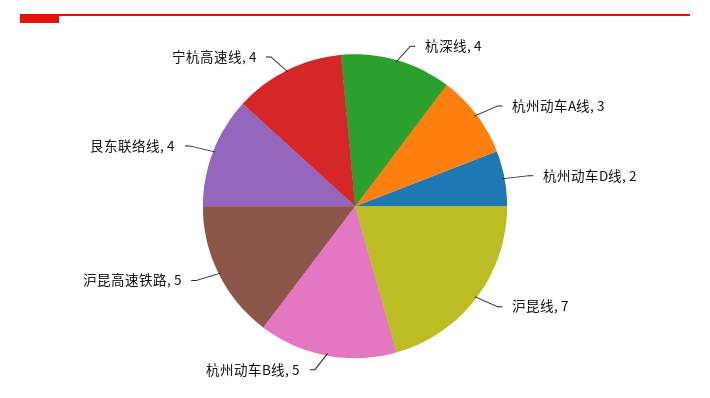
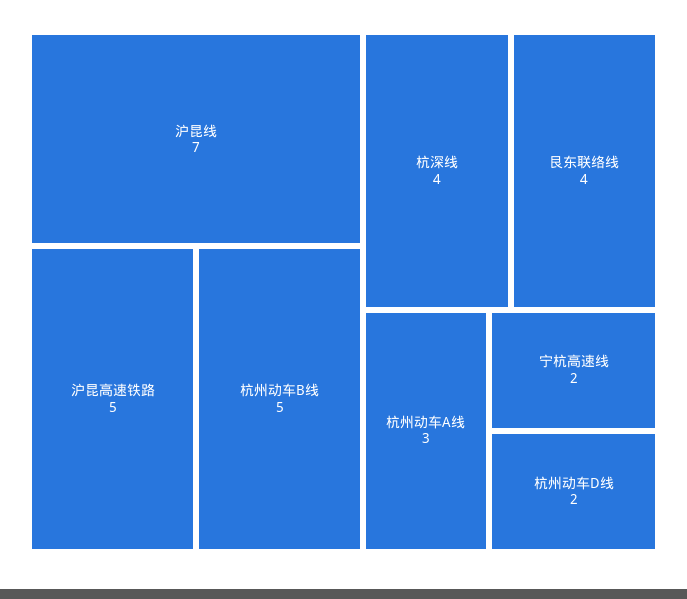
宁杭高速线: 4 -> 2

